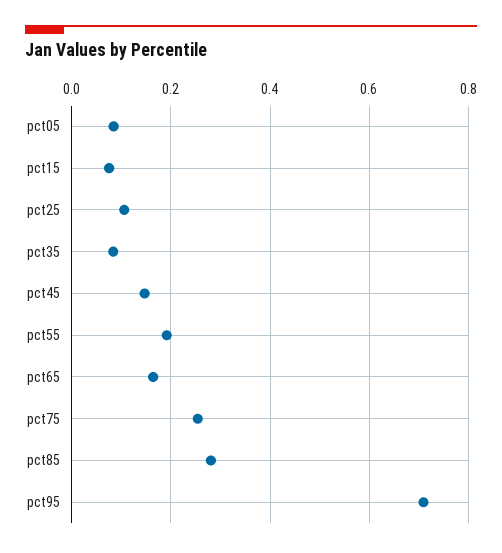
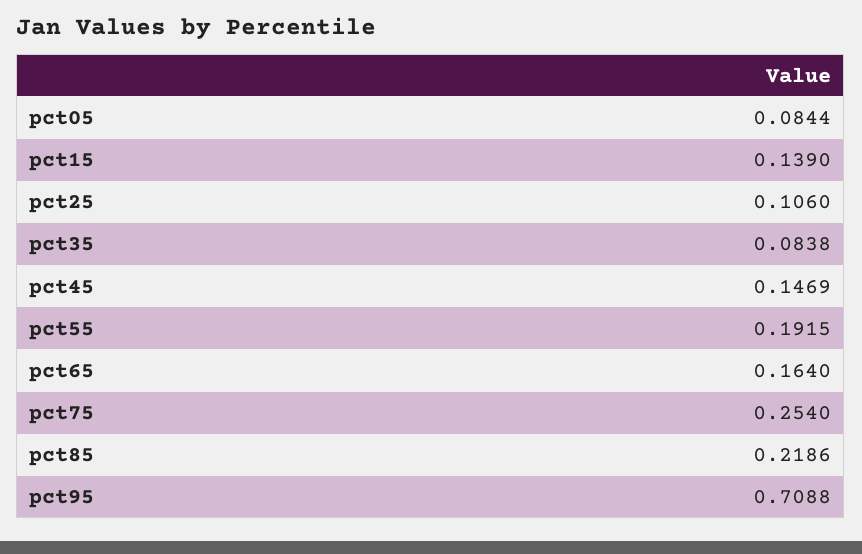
pct15: 0.08 -> 0.139
pct85: 0.28 -> 0.2186

